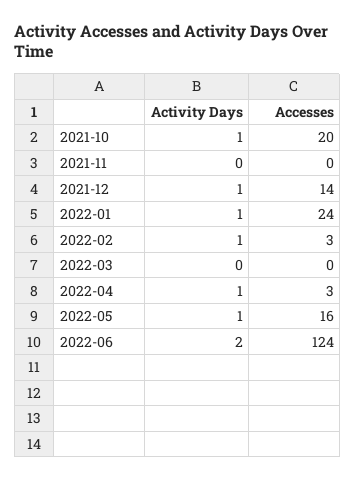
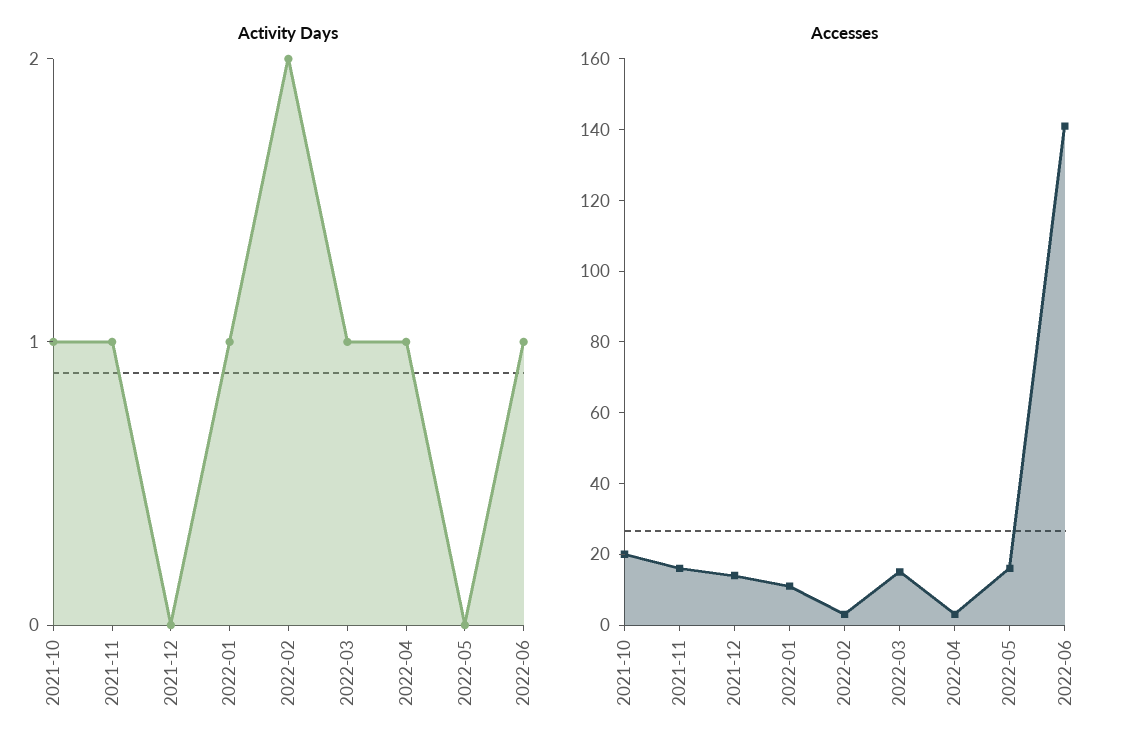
Activity Days, 2021-11: 0 -> 1
Accesses, 2021-11: 0 -> 15
Activity Days, 2021-12: 1 -> 0
Accesses, 2022-01: 24 -> 10
Activity Days, 2022-02: 1 -> 2
Activity Days, 2022-03: 0 -> 1
Accesses, 2022-03: 0 -> 15
Activity Days, 2022-05: 1 -> 0
Activity Days, 2022-06: 2 -> 1
Accesses, 2022-06: 124 -> 140

